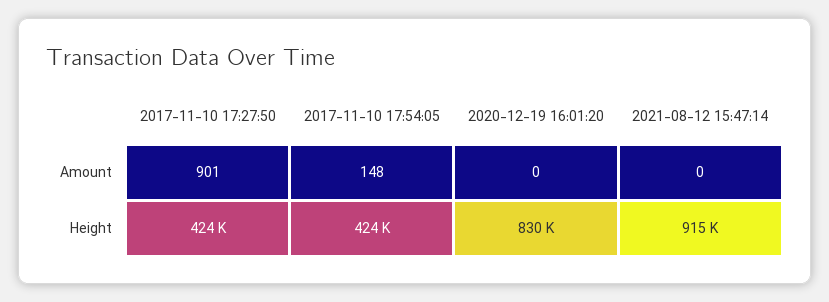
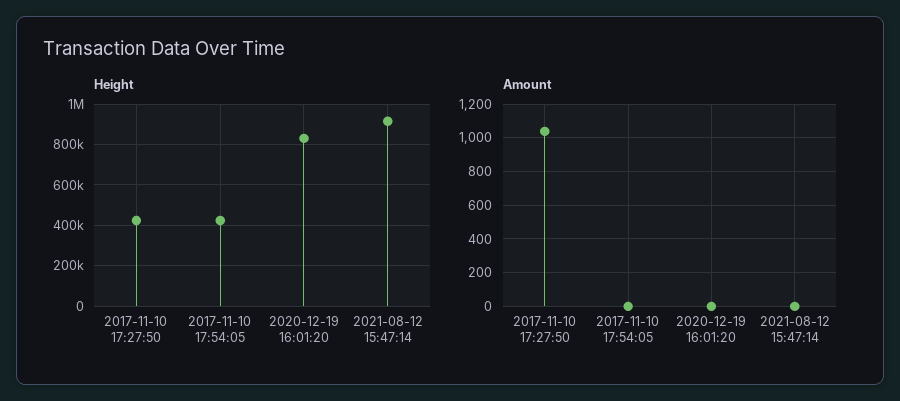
Amount, 2017-11-10 17:27:50: 901 -> 1050
Amount, 2017-11-10 17:54:05: 148 -> 0

